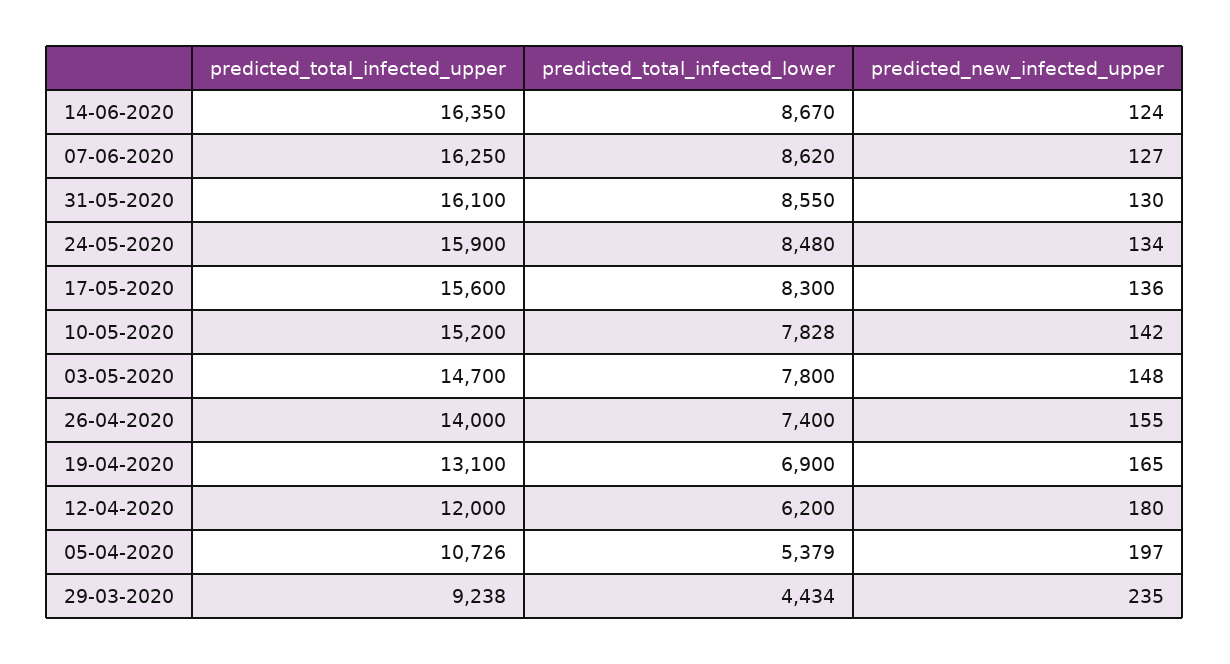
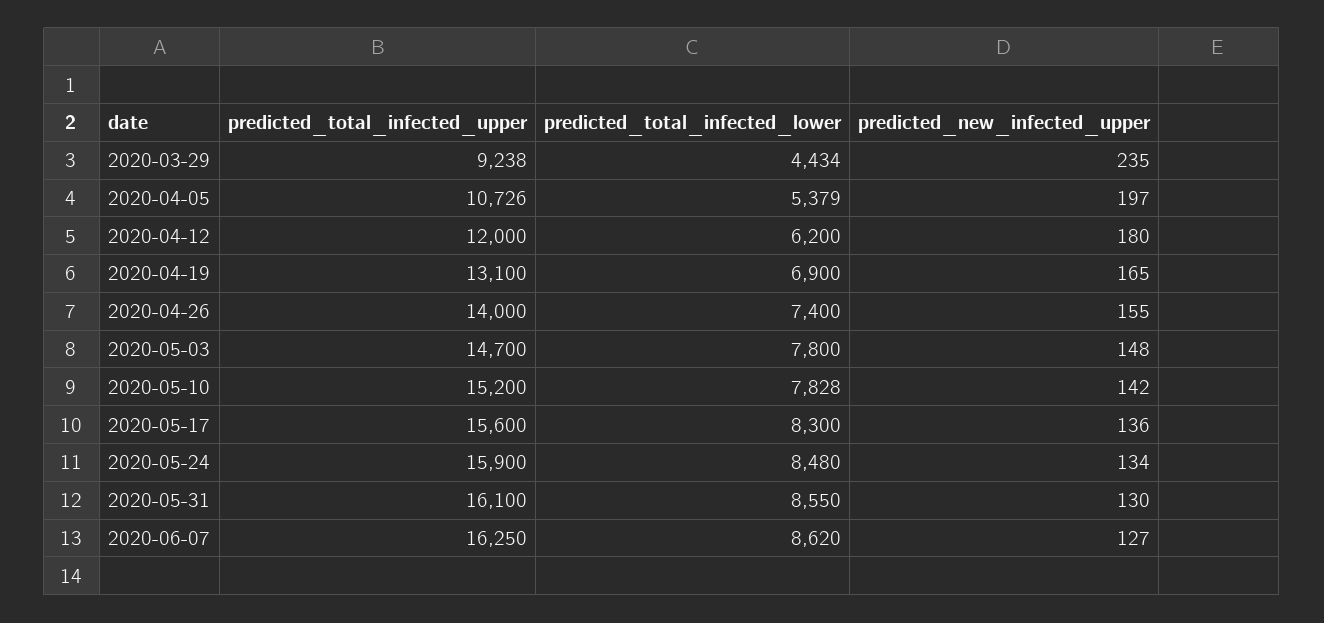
predicted_total_infected_upper, 14-06-2020: 16350 -> none
predicted_total_infected_lower, 14-06-2020: 8670 -> none
predicted_new_infected_upper, 14-06-2020: 124 -> none

